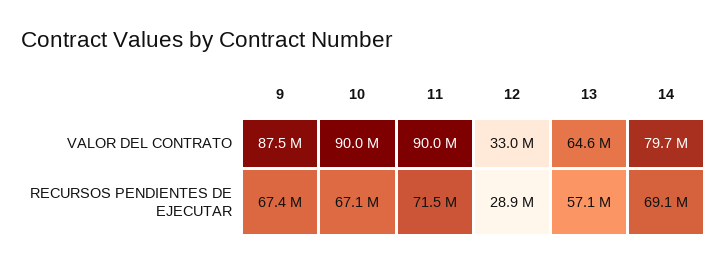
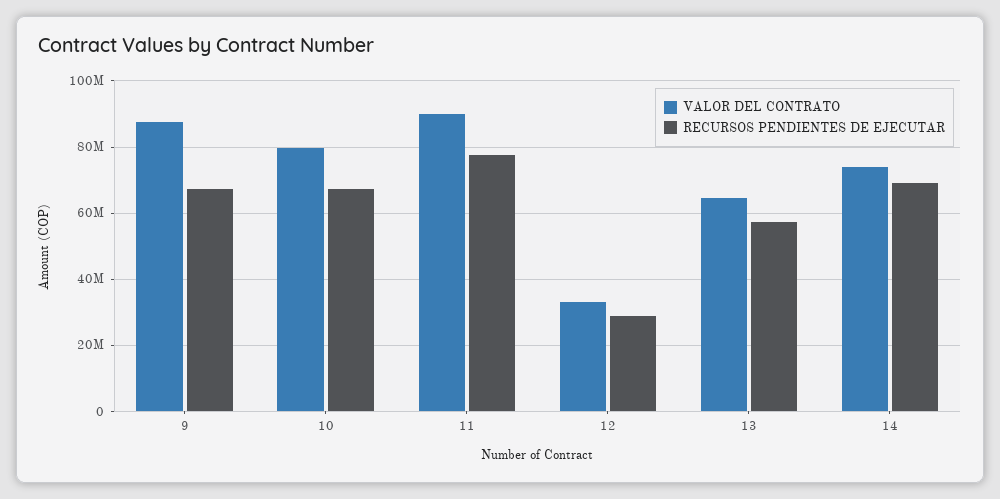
VALOR DEL CONTRATO, 10: 90000000 -> 80000000
VALOR DEL CONTRATO, 14: 79700000 -> 74000000
RECURSOS PENDIENTES DE EJECUTAR, 11: 71500000 -> 78000000

